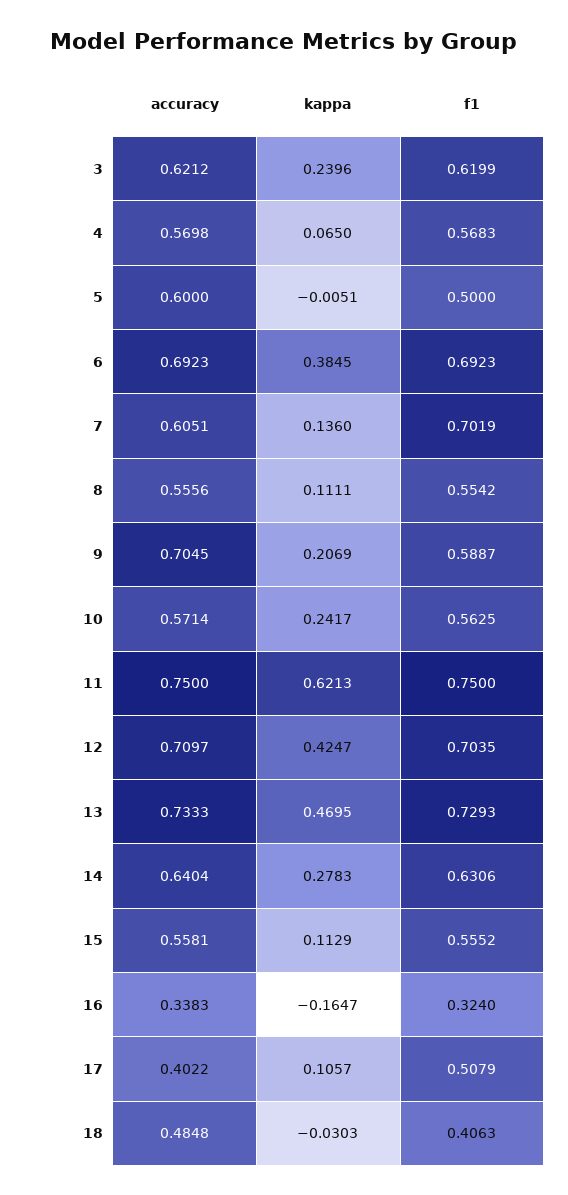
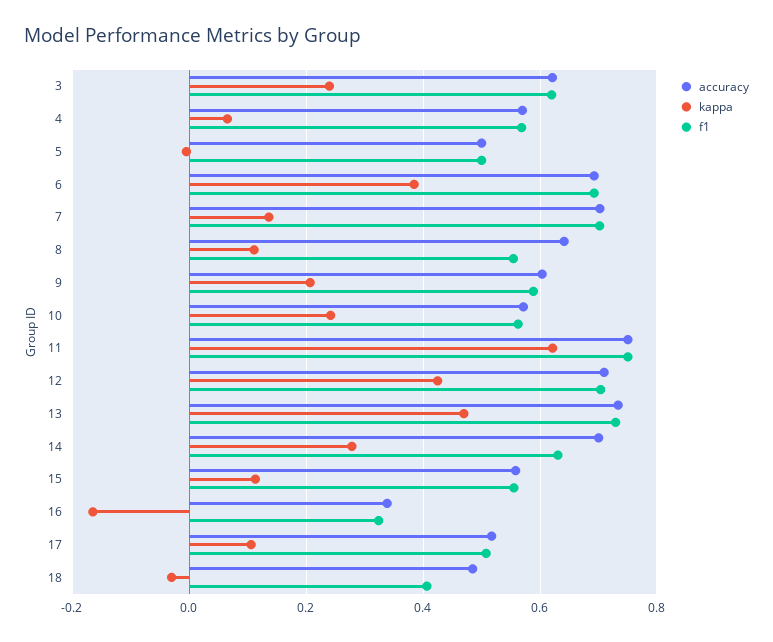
accuracy, 5: 0.6 -> 0.5
accuracy, 7: 0.6051 -> 0.7
accuracy, 8: 0.5556 -> 0.64
accuracy, 9: 0.7045 -> 0.6
accuracy, 14: 0.6404 -> 0.7
accuracy, 17: 0.4022 -> 0.52

